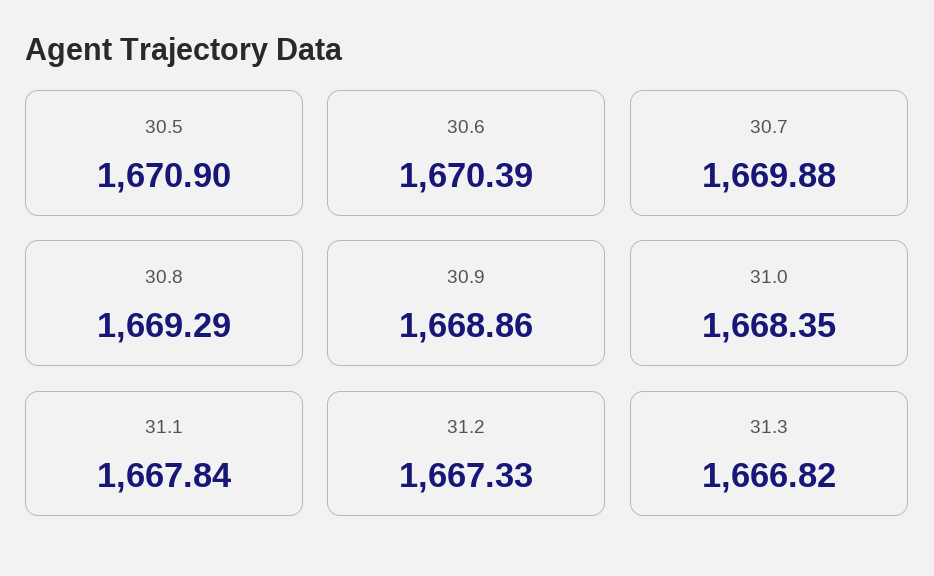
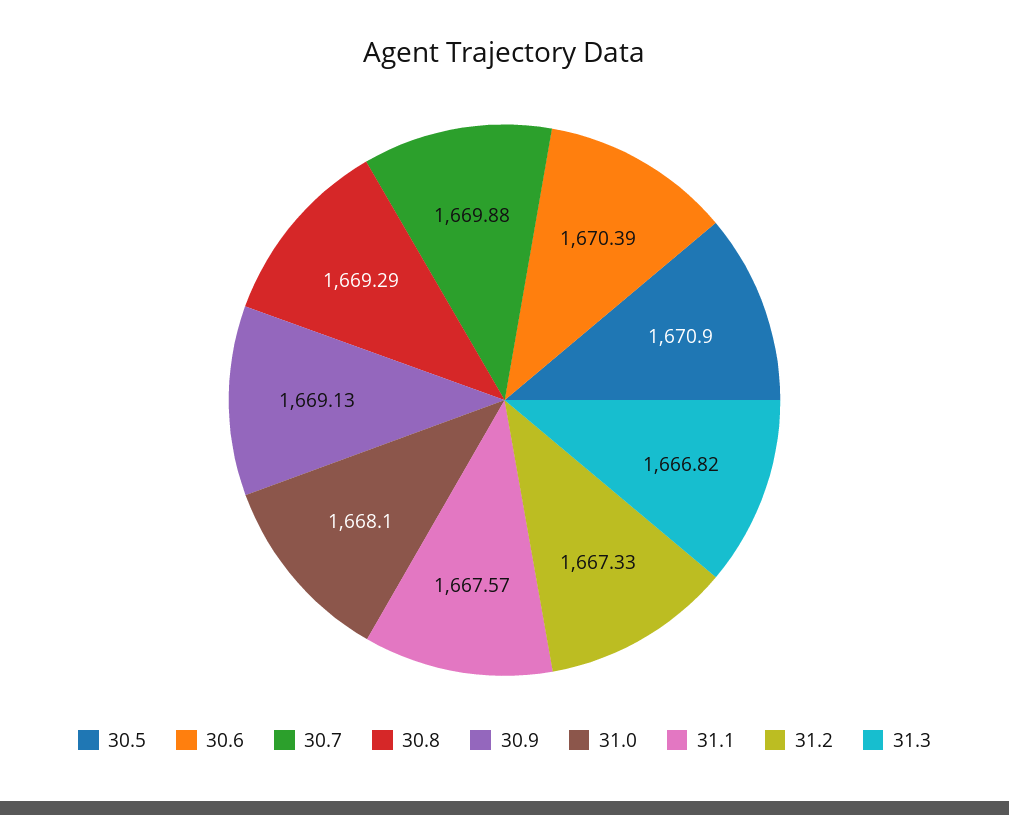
30.9: 1668.86 -> 1669.13
31.0: 1668.35 -> 1668.1
31.1: 1667.84 -> 1667.57

